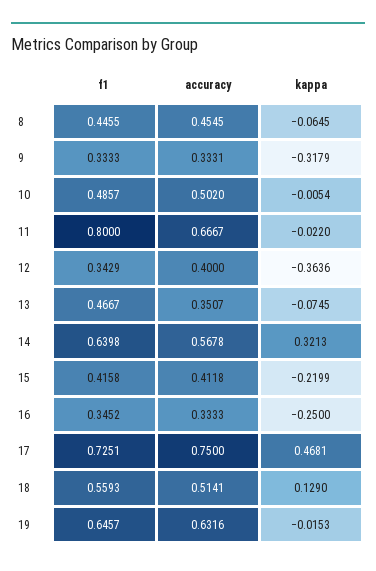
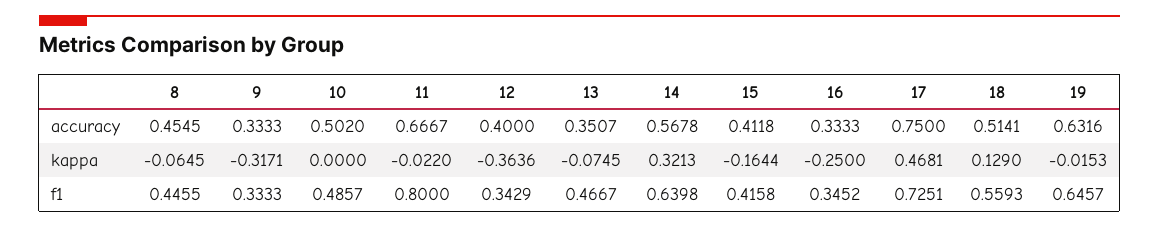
accuracy, 9: 0.3331 -> 0.3333
kappa, 9: -0.3179 -> -0.3171
kappa, 10: -0.0054 -> 0
kappa, 15: -0.2199 -> -0.1644

